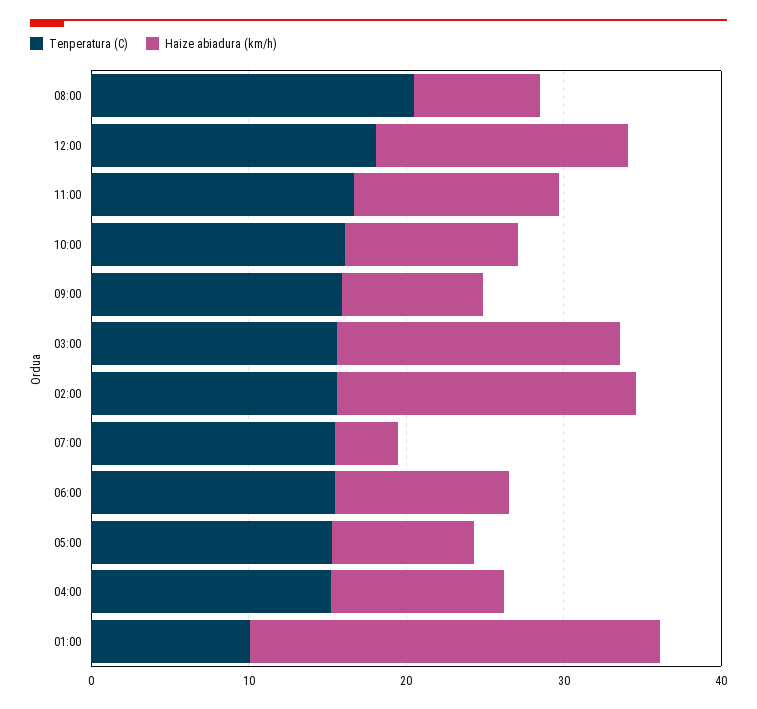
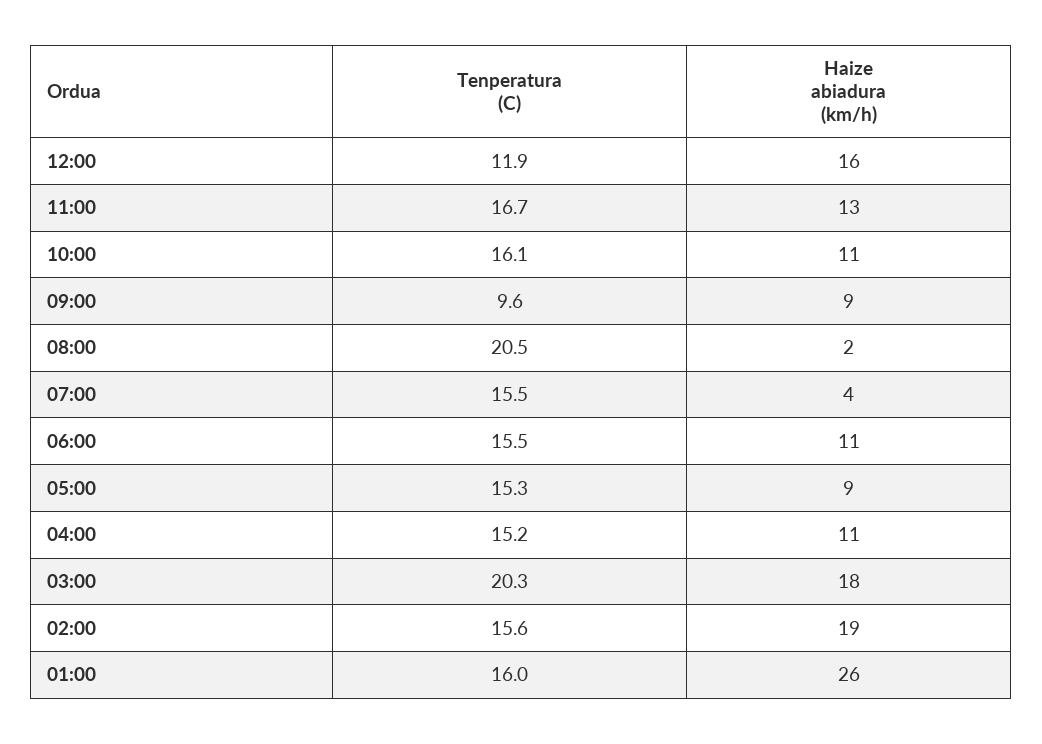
Haize abiadura (km/h), 08:00: 8 -> 2
Tenperatura (C), 12:00: 18 -> 11.9
Tenperatura (C), 09:00: 16 -> 9.6
Tenperatura (C), 03:00: 16 -> 20.3
Tenperatura (C), 01:00: 10 -> 16

